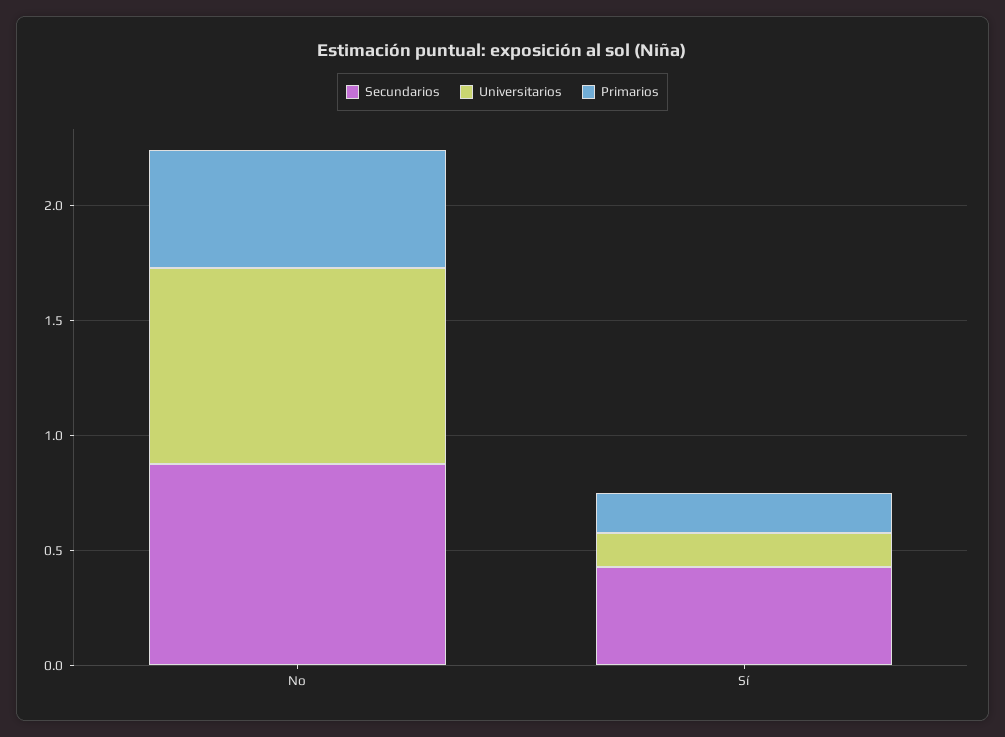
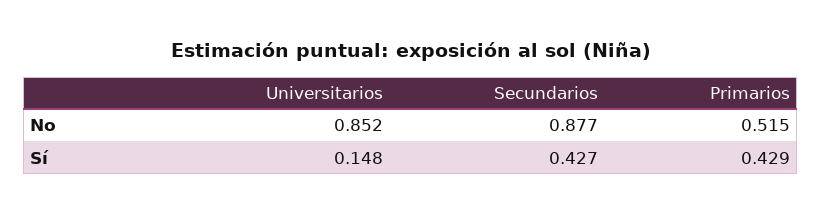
Primarios, Sí: 0.2 -> 0.429

